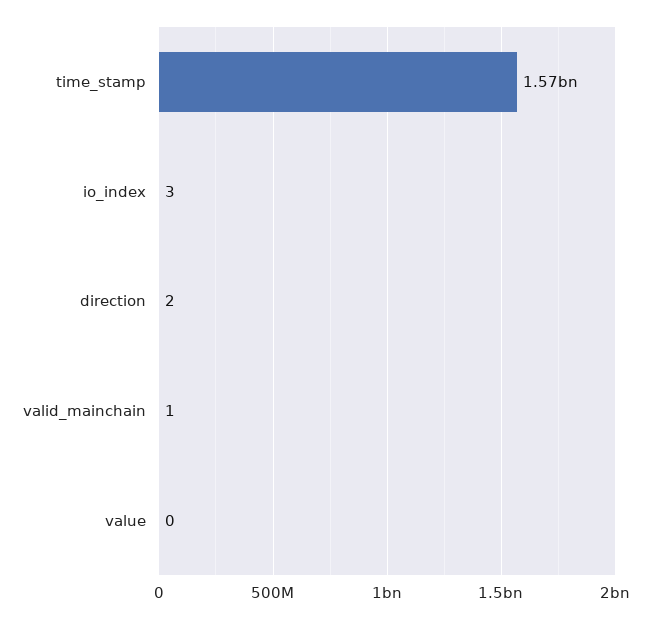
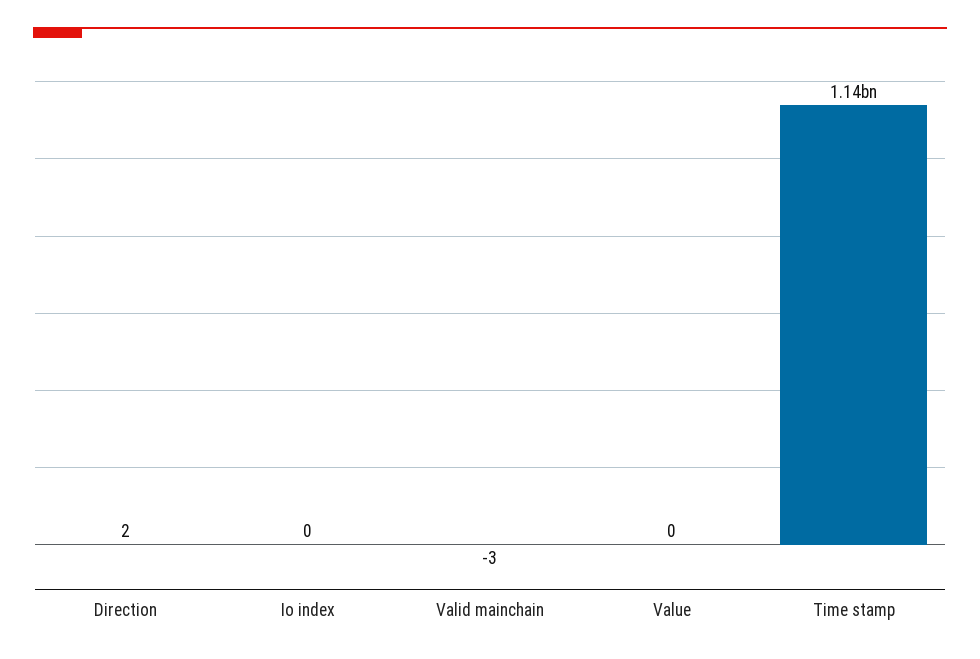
time_stamp: 1570000000 -> 1140000000
io_index: 3 -> 0
valid_mainchain: 1 -> -3

